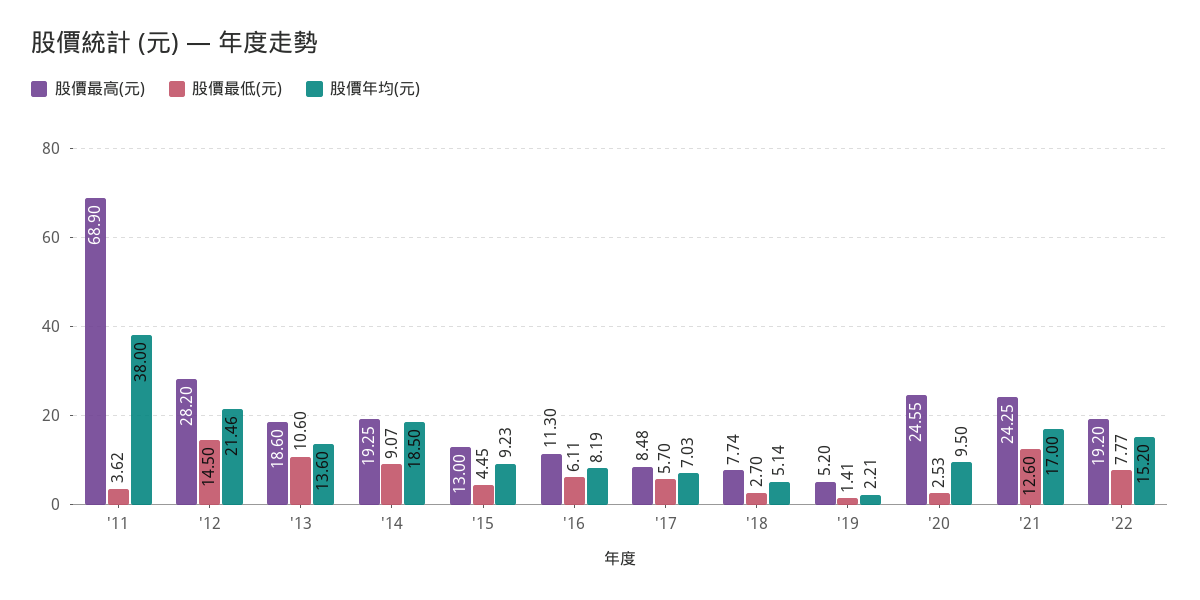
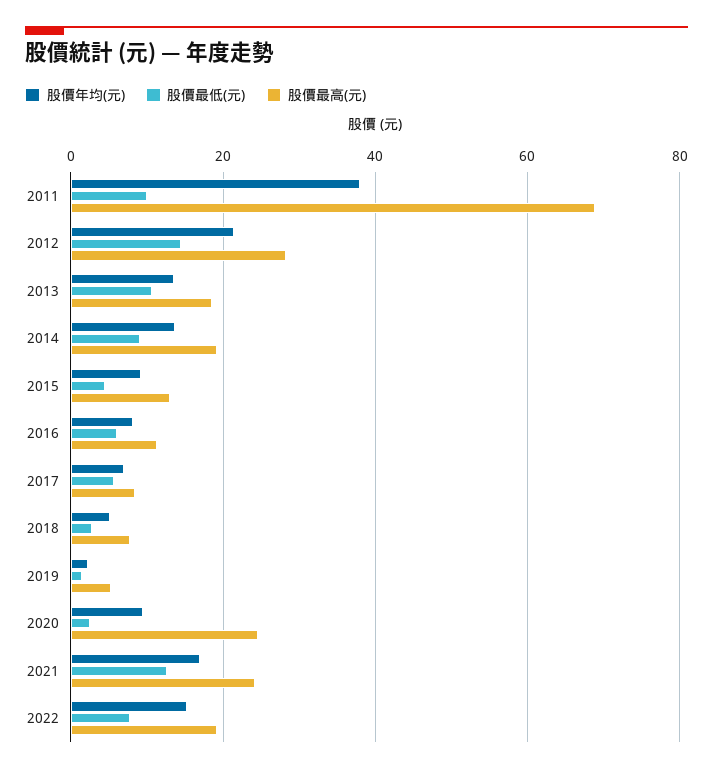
股價最低(元), '11: 3.62 -> 10
股價年均(元), '14: 18.5 -> 14

